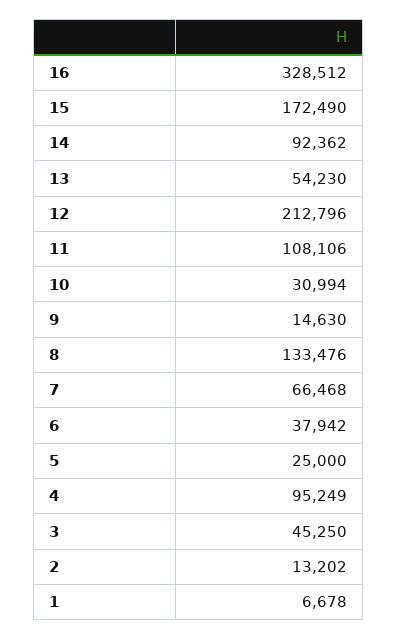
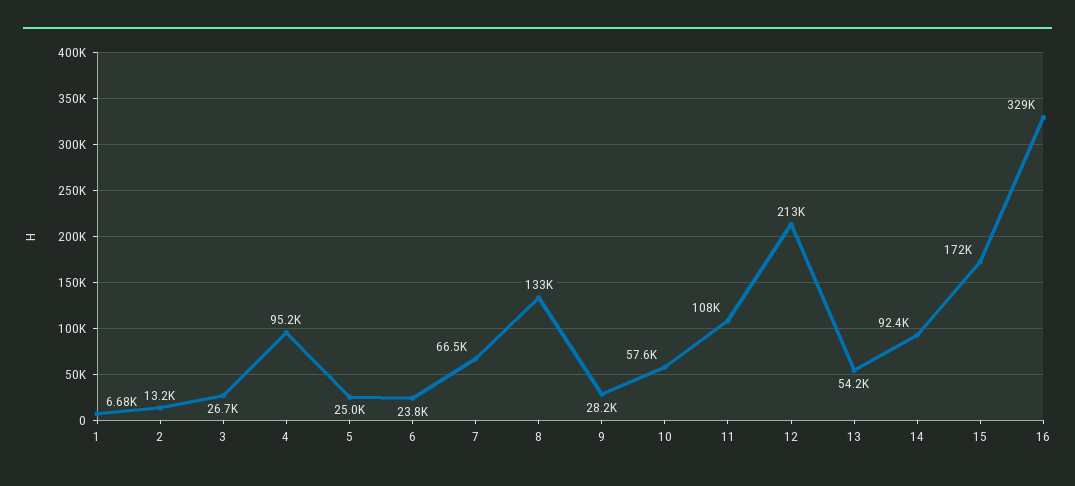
10: 30994 -> 57600
9: 14630 -> 28200
6: 37942 -> 23800
3: 45250 -> 26700

